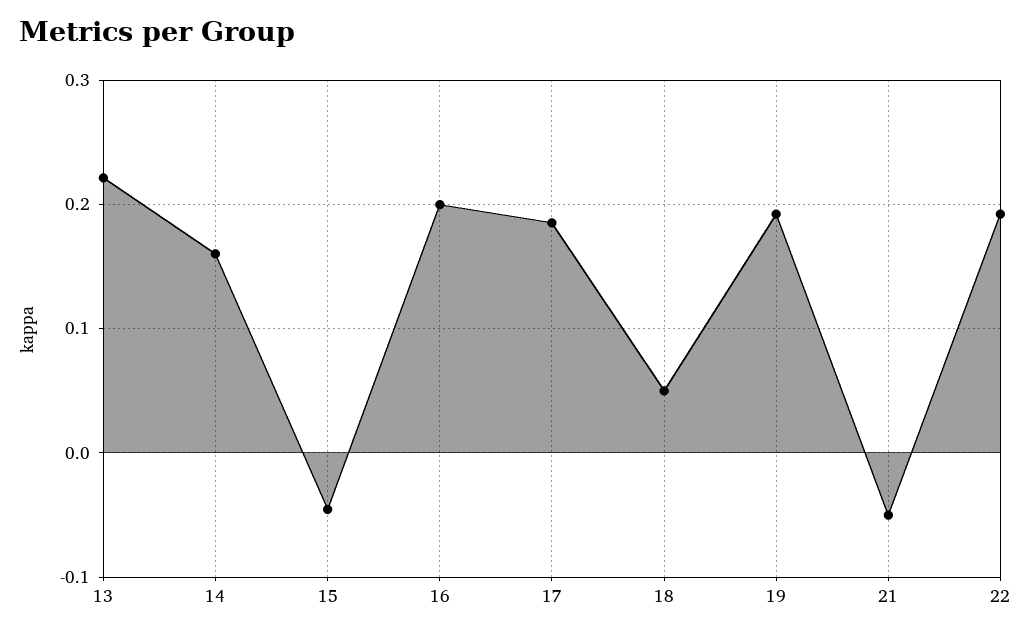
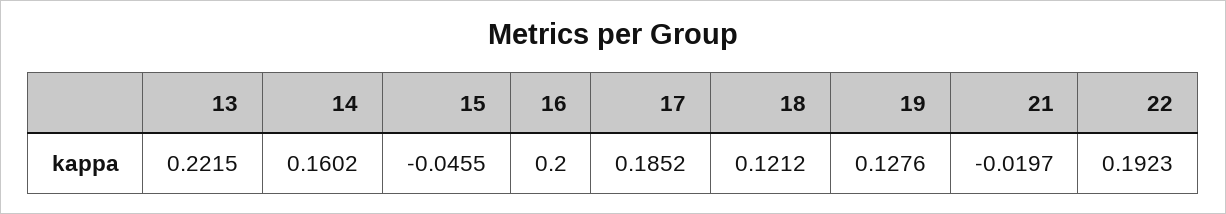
18: 0.05 -> 0.1212
19: 0.19 -> 0.1276
21: -0.05 -> -0.0197

